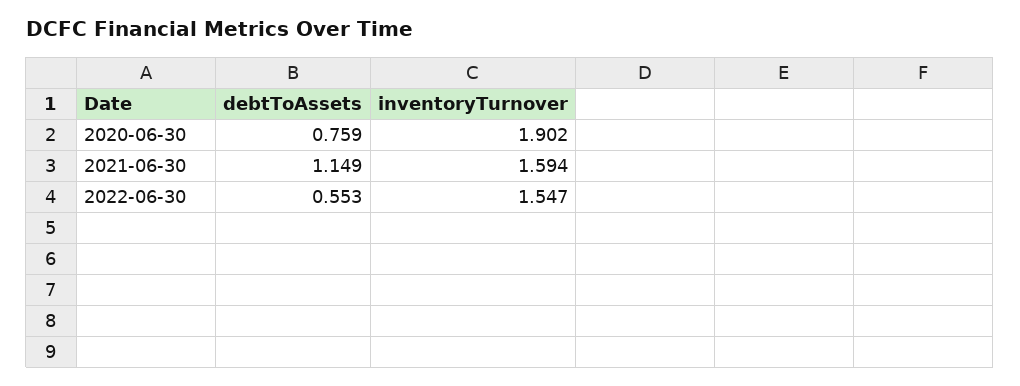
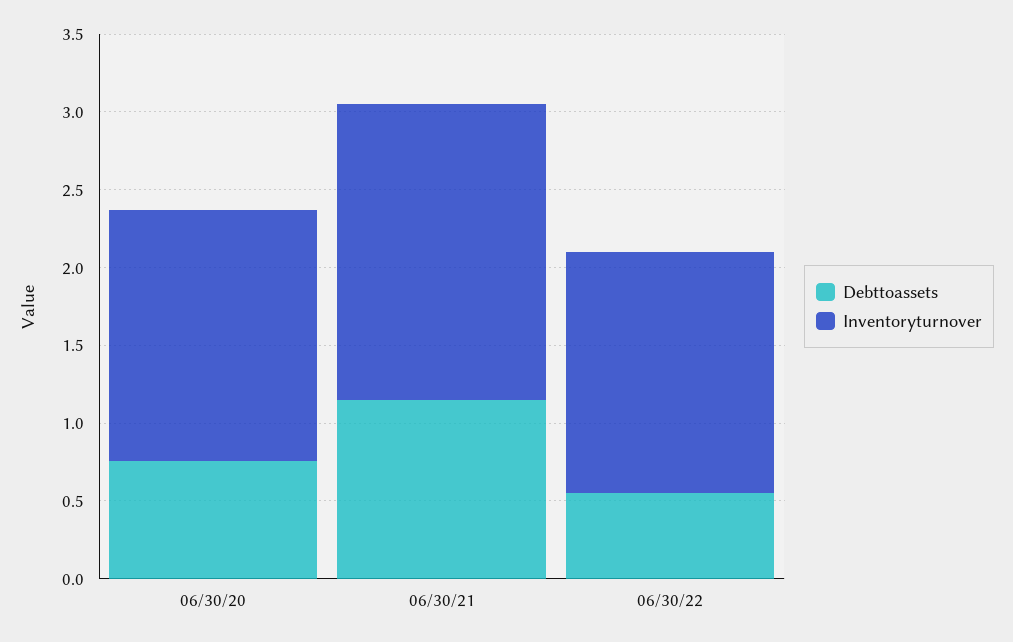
inventoryTurnover, 2020-06-30: 1.902 -> 1.6
inventoryTurnover, 2021-06-30: 1.594 -> 1.9

